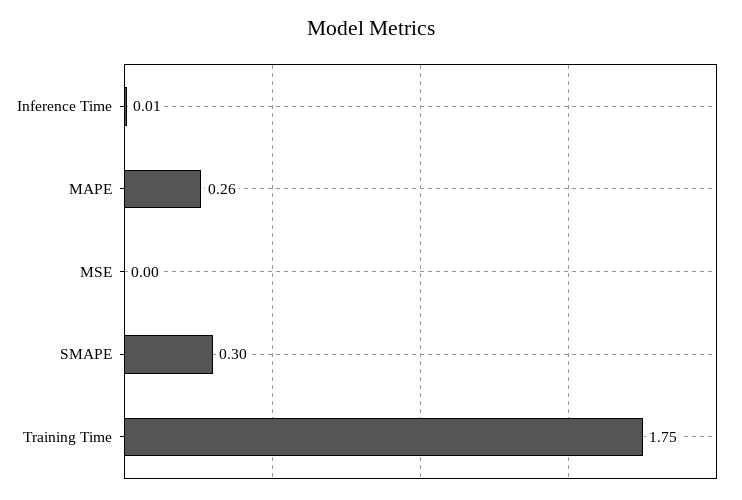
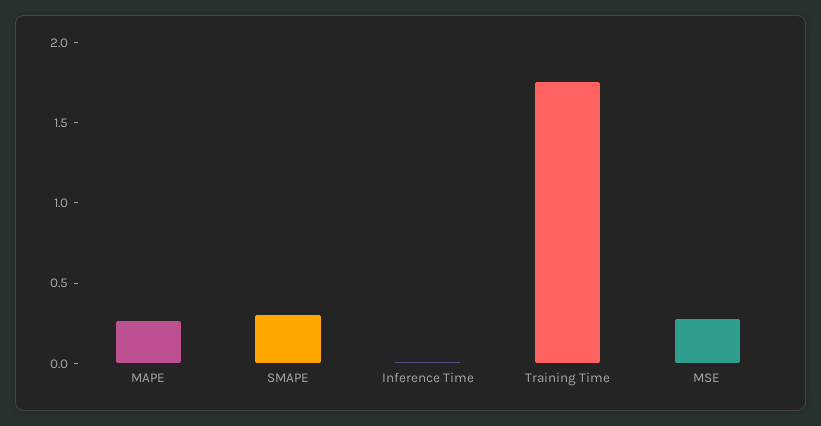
MSE: 0 -> 0.3

